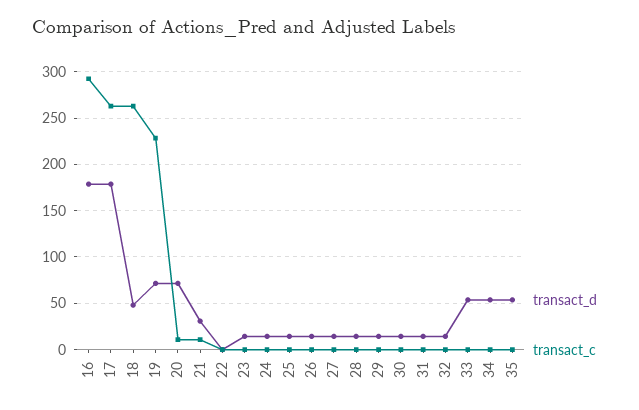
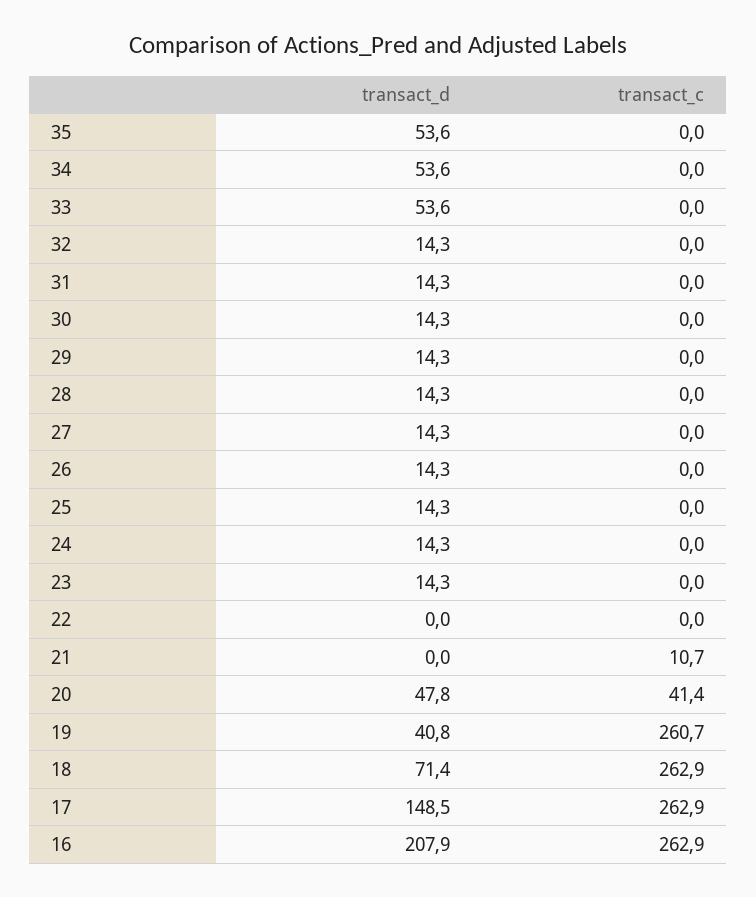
transact_d, 16: 180 -> 207.9
transact_c, 16: 290 -> 262.9
transact_d, 17: 180 -> 148.5
transact_d, 18: 50 -> 71.4
transact_d, 19: 70 -> 40.8
transact_c, 19: 230 -> 260.7
transact_d, 20: 70 -> 47.8
transact_c, 20: 10 -> 41.4
transact_d, 21: 30 -> 0

